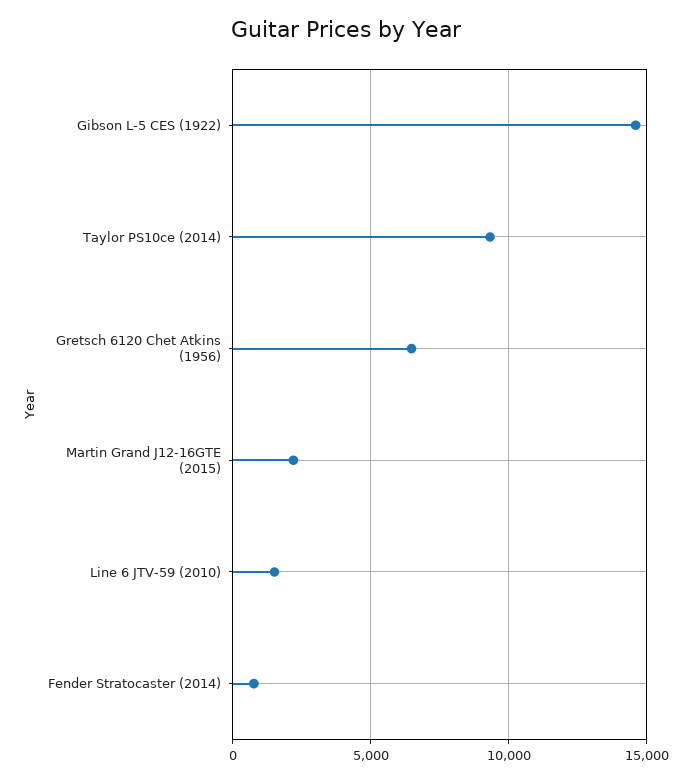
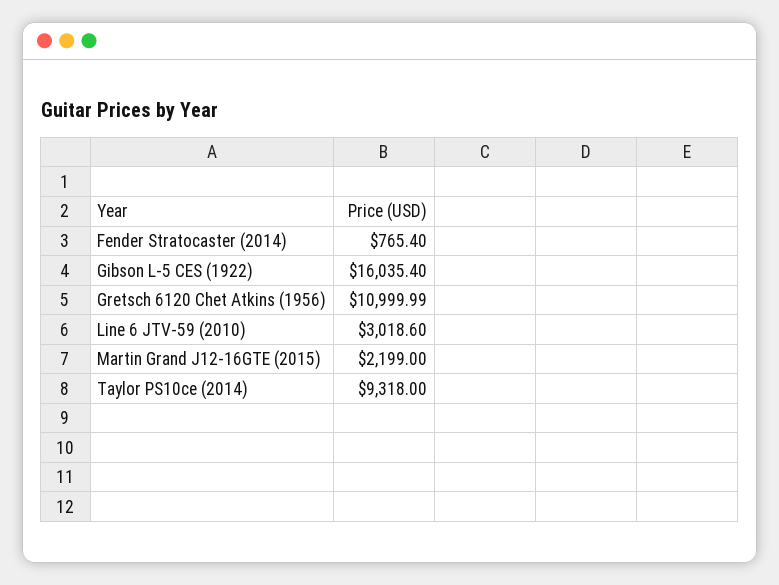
Gibson L-5 CES (1922): 14500 -> 16035.4
Gretsch 6120 Chet Atkins (1956): 6500 -> 10999.99
Line 6 JTV-59 (2010): 1500 -> 3018.6

